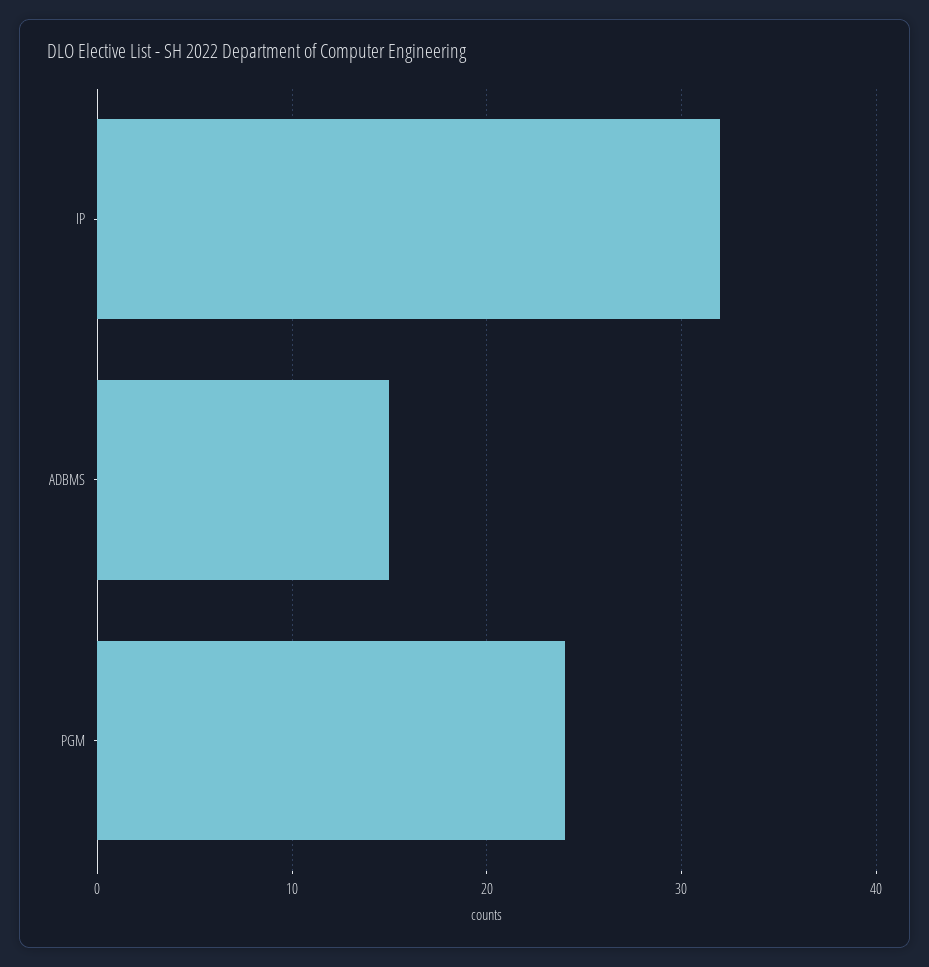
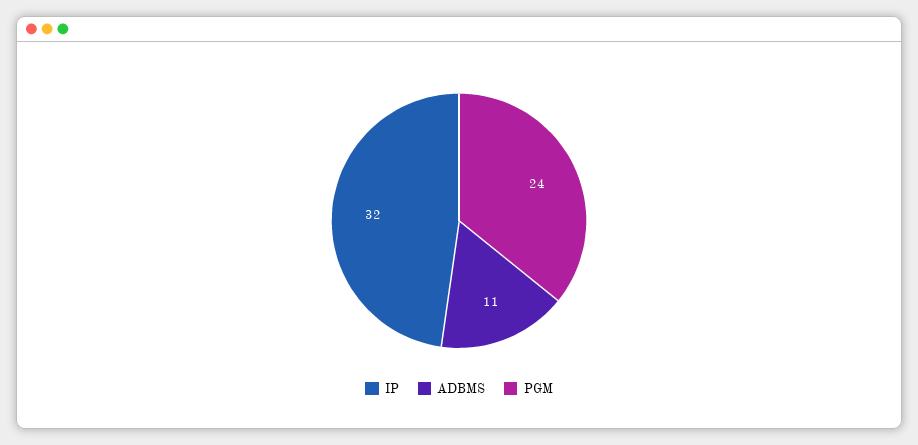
ADBMS: 15 -> 11

